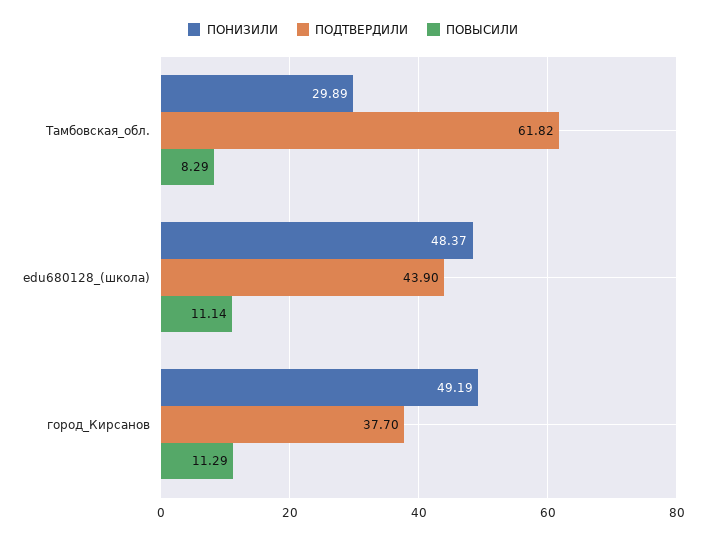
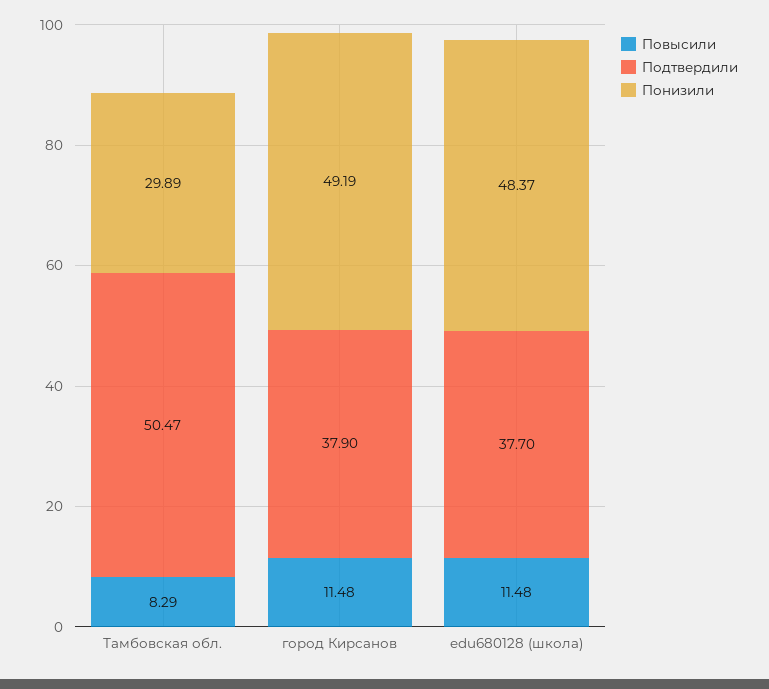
ПОДТВЕРДИЛИ, Тамбовская_обл.: 61.82 -> 50.47
ПОДТВЕРДИЛИ, edu680128_(школа): 43.9 -> 37.7
ПОВЫСИЛИ, edu680128_(школа): 11.14 -> 11.48
ПОДТВЕРДИЛИ, город_Кирсанов: 37.7 -> 37.9
ПОВЫСИЛИ, город_Кирсанов: 11.29 -> 11.48

